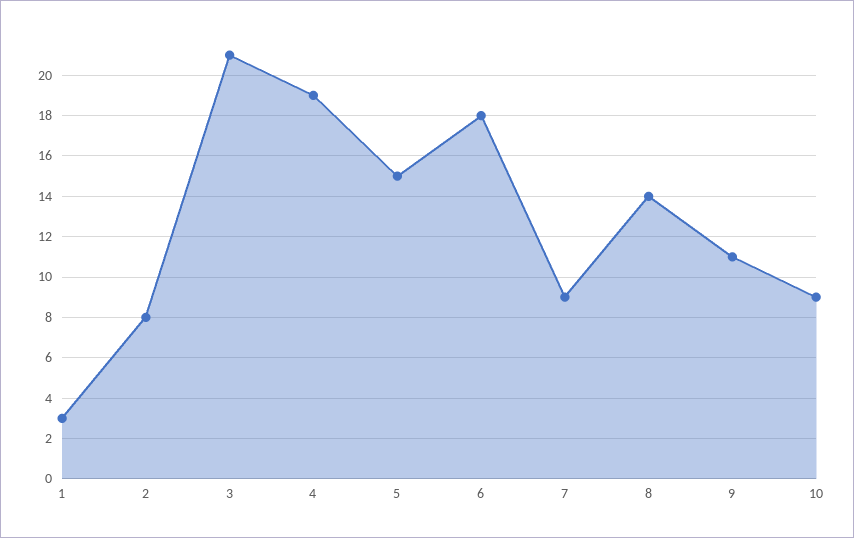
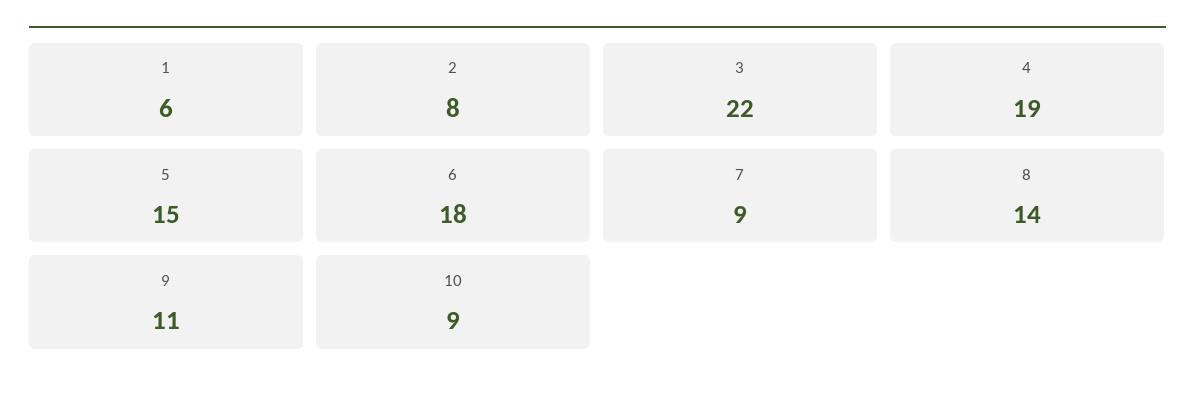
1: 3 -> 6
3: 21 -> 22

